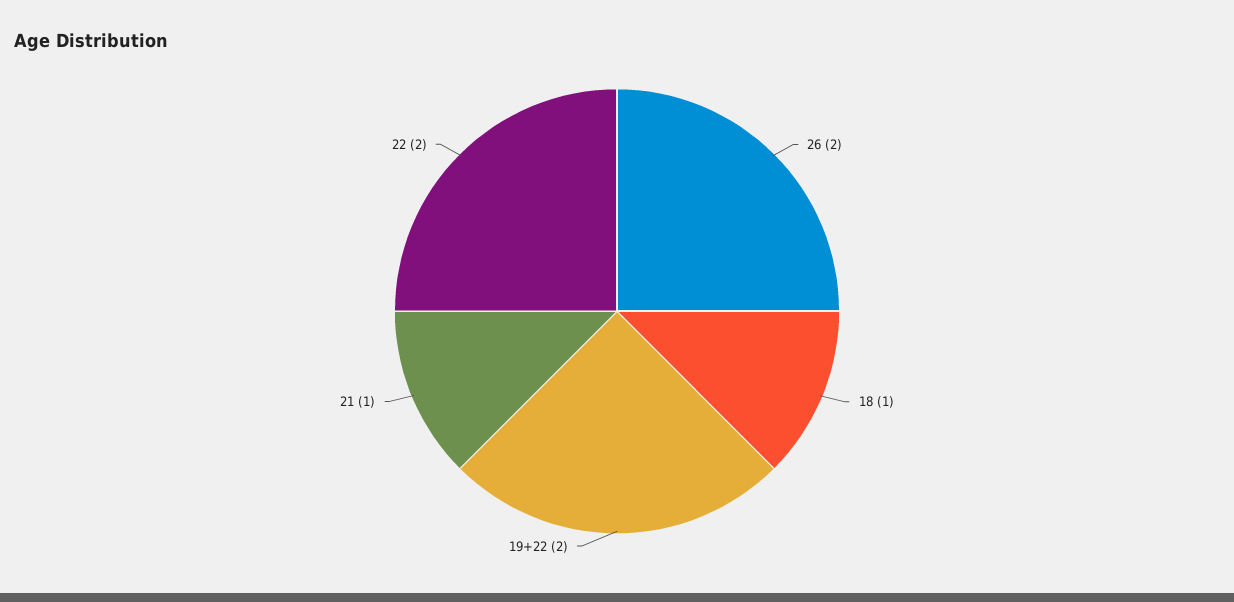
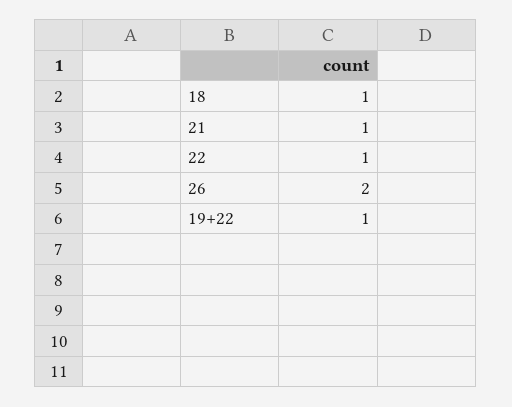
19+22: 2 -> 1
22: 2 -> 1

